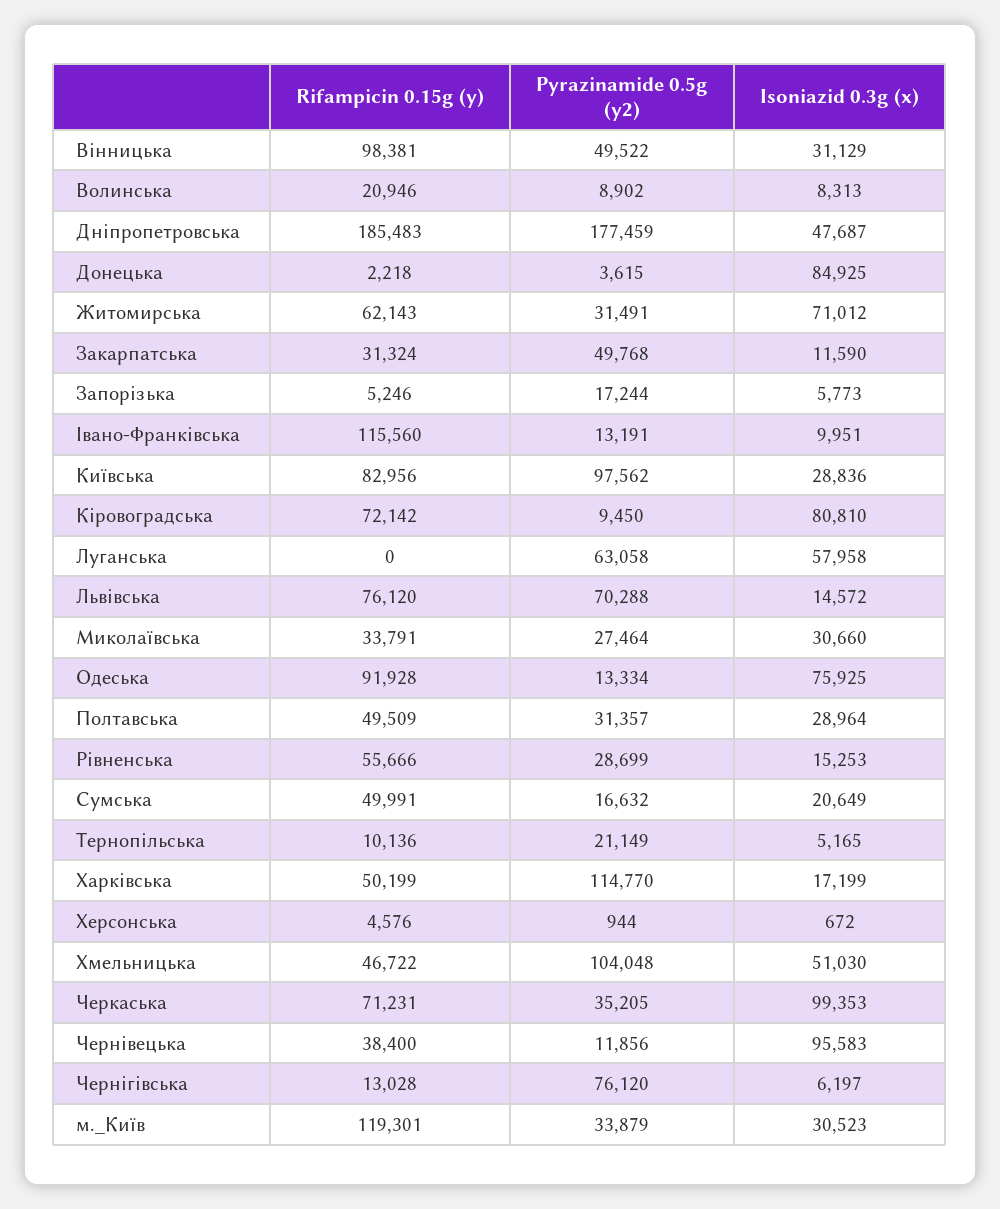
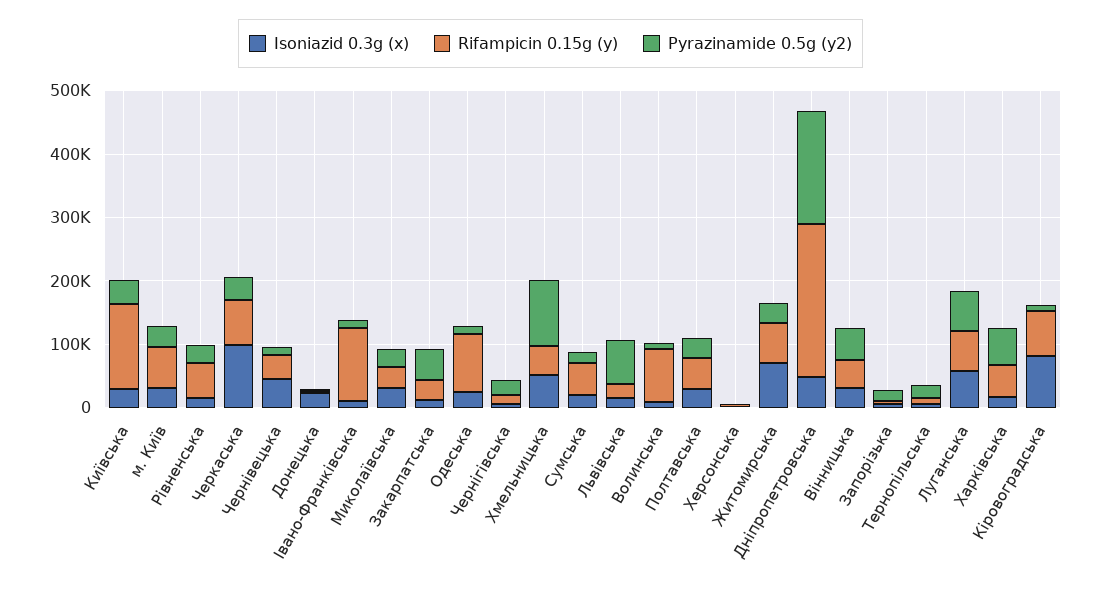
Rifampicin 0.15g (y), Вінницька: 98381 -> 40000
Rifampicin 0.15g (y), Волинська: 20946 -> 80000
Rifampicin 0.15g (y), Дніпропетровська: 185483 -> 240000
Isoniazid 0.3g (x), Донецька: 84925 -> 20000
Rifampicin 0.15g (y), Київська: 82956 -> 140000
Pyrazinamide 0.5g (y2), Київська: 97562 -> 40000
Rifampicin 0.15g (y), Луганська: 0 -> 60000
Rifampicin 0.15g (y), Львівська: 76120 -> 20000
Isoniazid 0.3g (x), Одеська: 75925 -> 20000
Pyrazinamide 0.5g (y2), Харківська: 114770 -> 60000
Isoniazid 0.3g (x), Чернівецька: 95583 -> 40000
Pyrazinamide 0.5g (y2), Чернігівська: 76120 -> 20000
Rifampicin 0.15g (y), м._Київ: 119301 -> 60000

